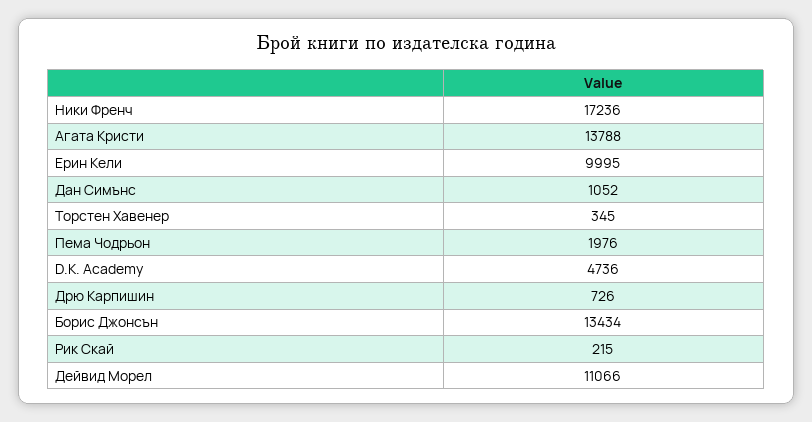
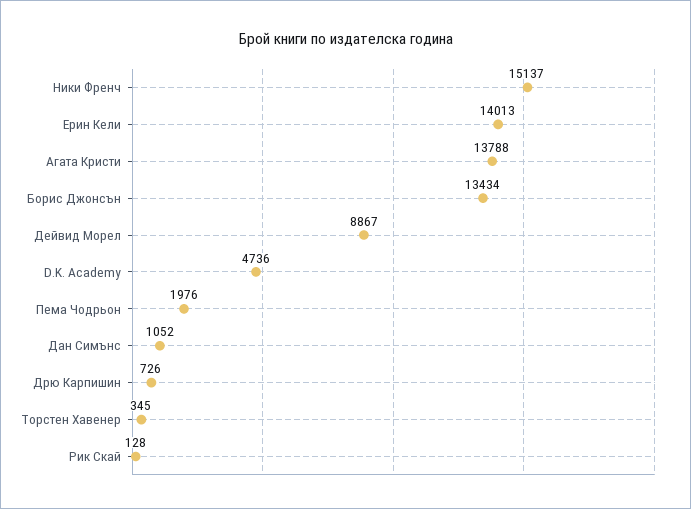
Ники Френч: 17236 -> 15137
Ерин Кели: 9995 -> 14013
Рик Скай: 215 -> 128
Дейвид Морел: 11066 -> 8867

